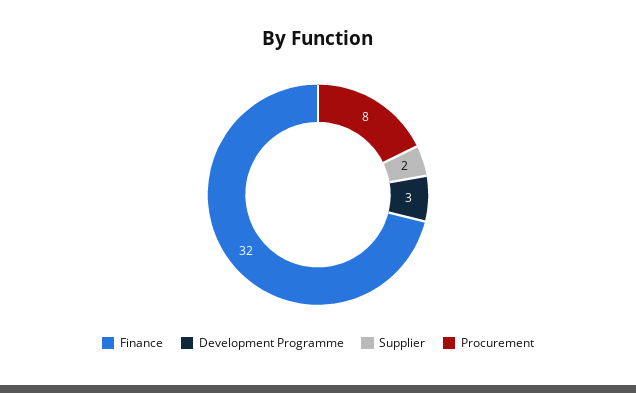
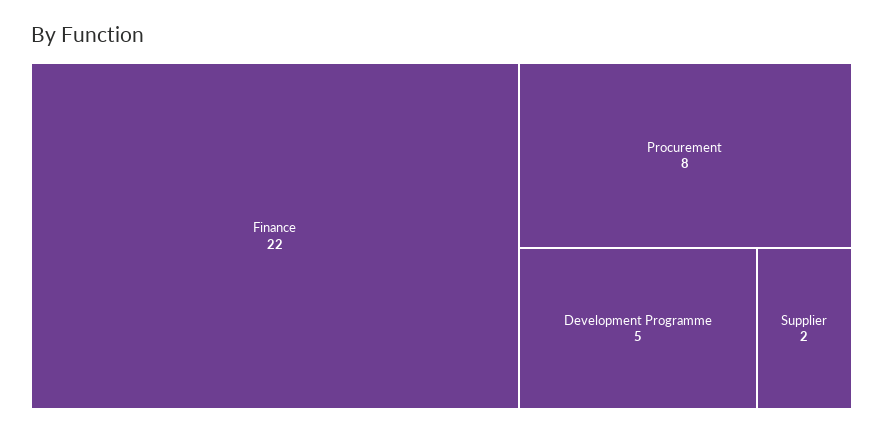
Finance: 32 -> 22
Development Programme: 3 -> 5

